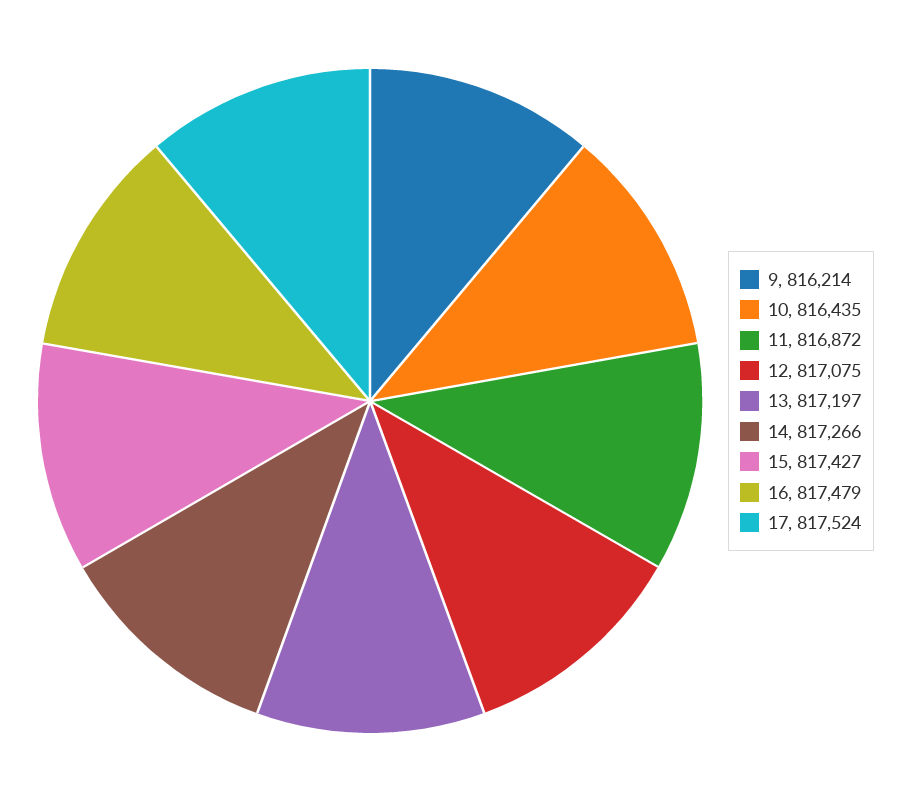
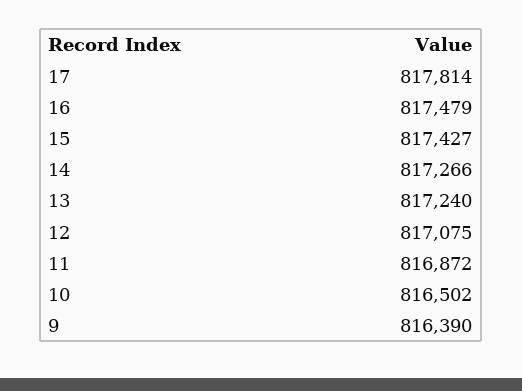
9: 816214 -> 816390
10: 816435 -> 816502
13: 817197 -> 817240
17: 817524 -> 817814

